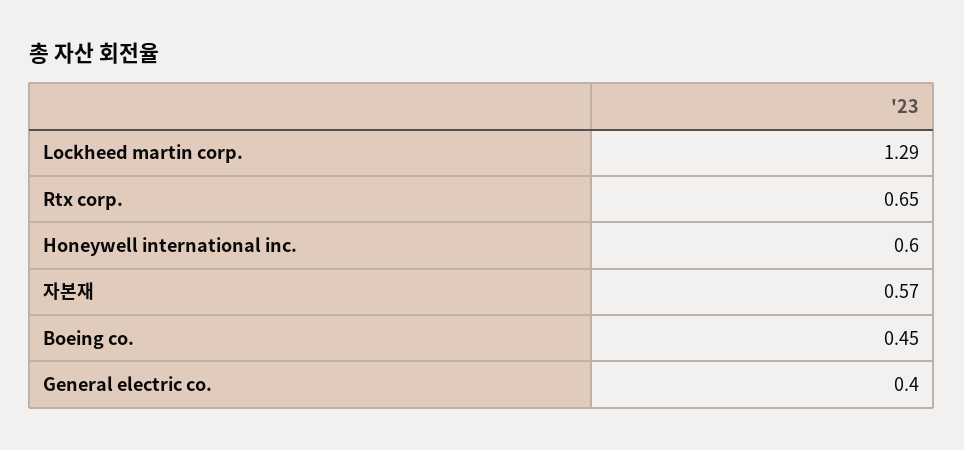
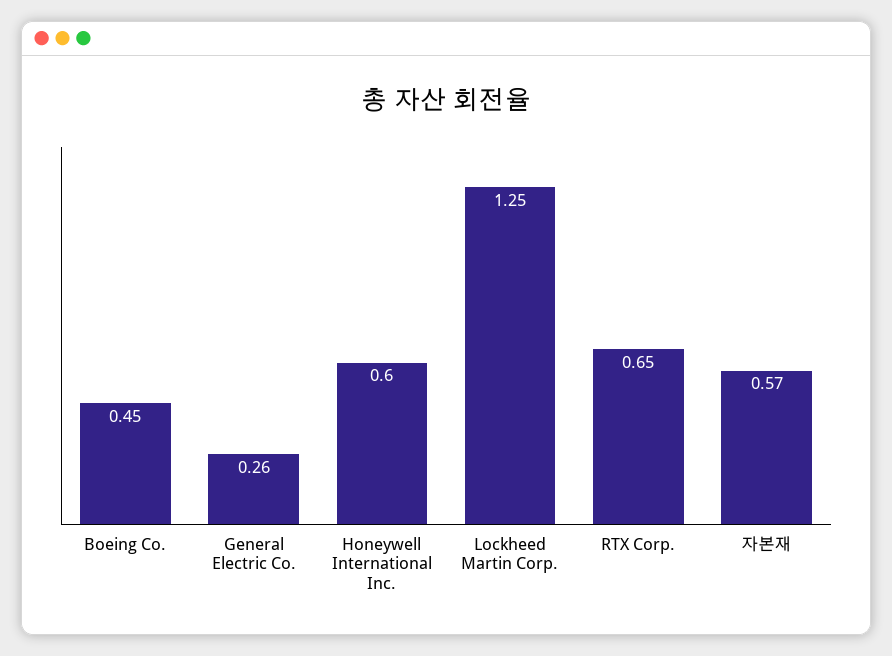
Lockheed martin corp.: 1.29 -> 1.25
General electric co.: 0.4 -> 0.26

